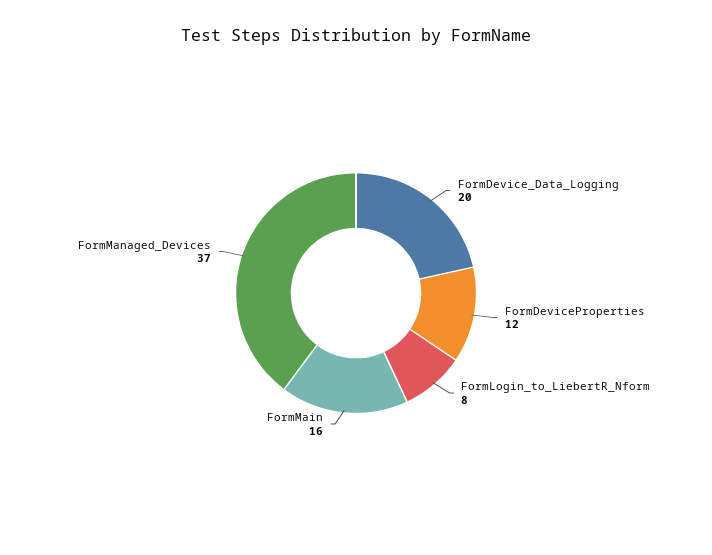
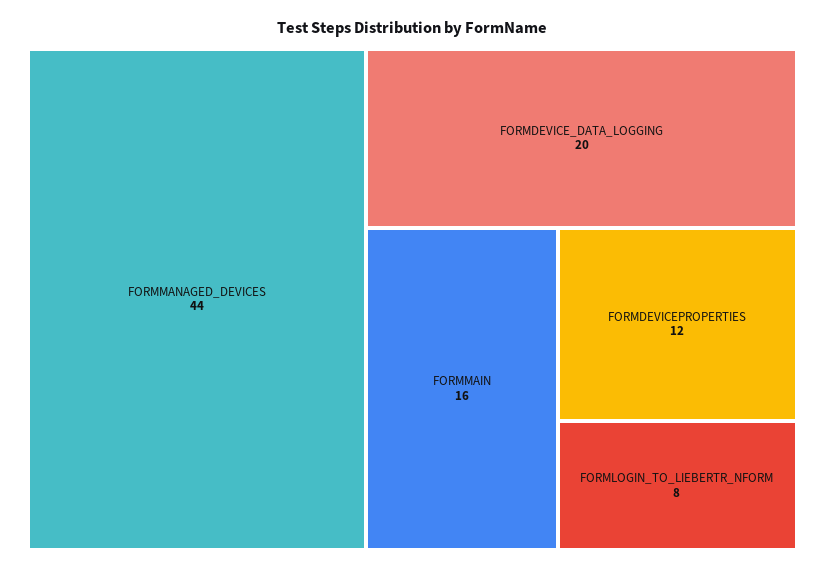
FormManaged_Devices: 37 -> 44

